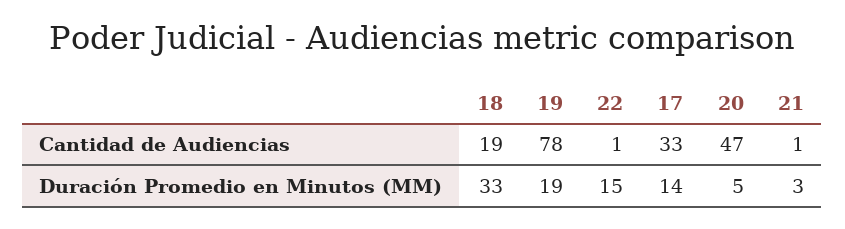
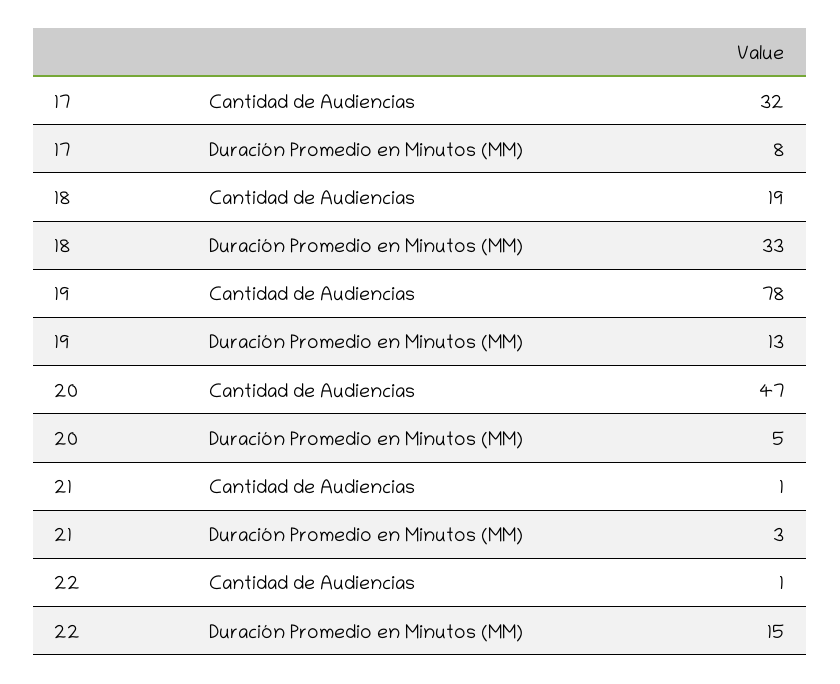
17, Cantidad de Audiencias: 33 -> 32
19, Duración Promedio en Minutos (MM): 19 -> 13
17, Duración Promedio en Minutos (MM): 14 -> 8

